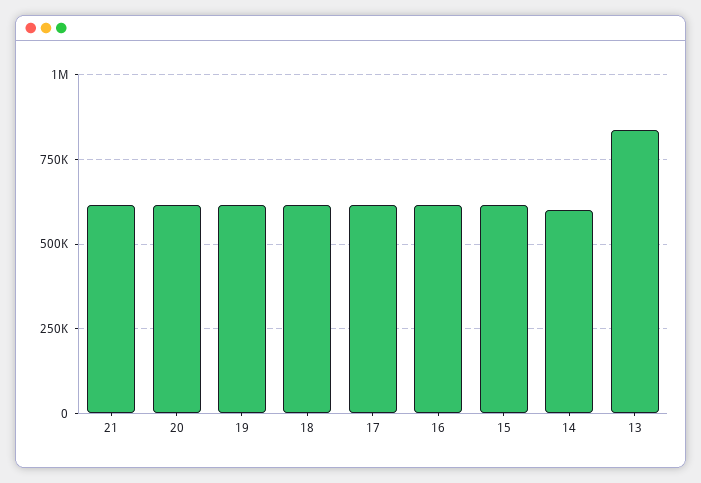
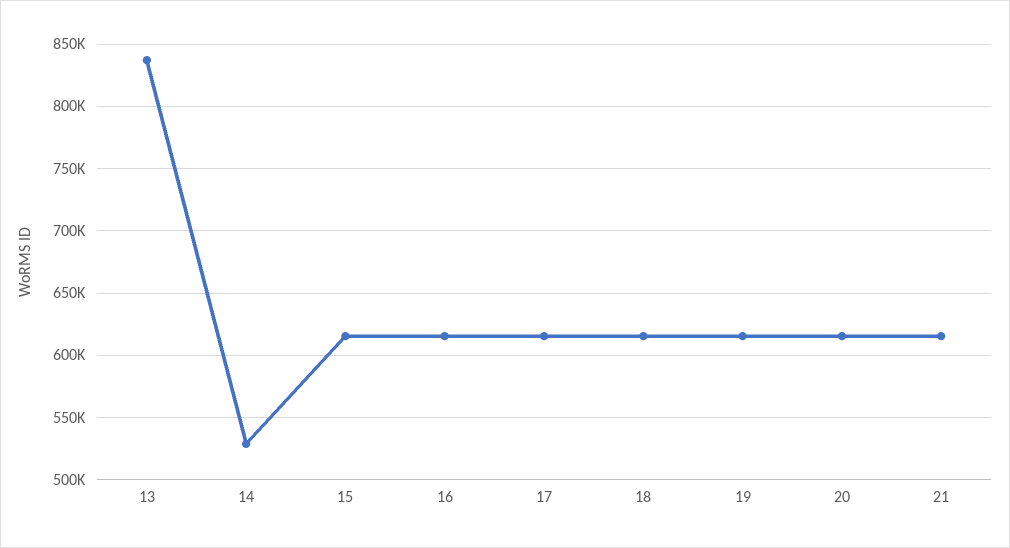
14: 600000 -> 530000

